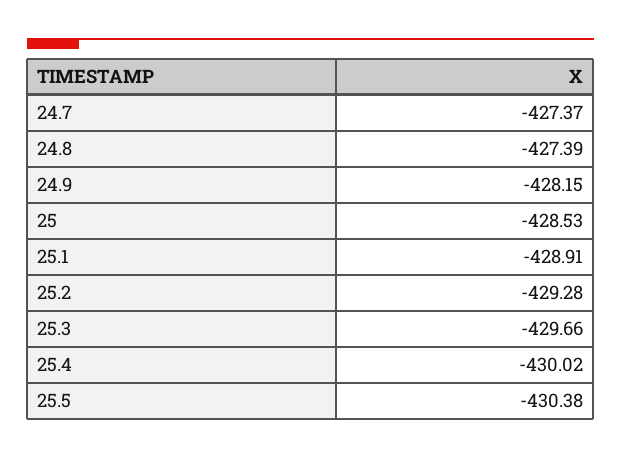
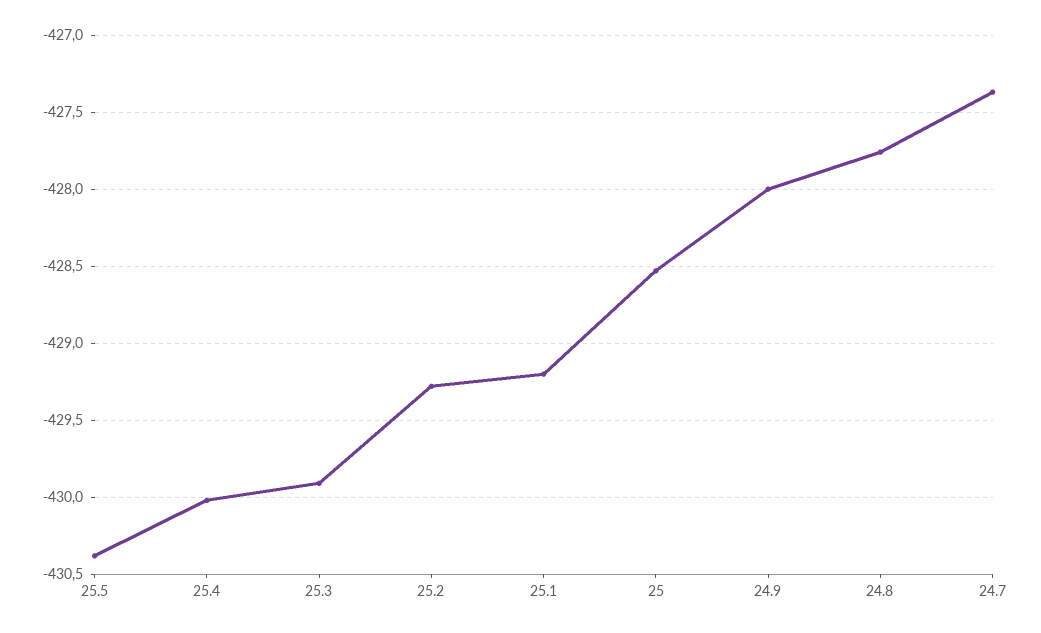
24.8: -427.39 -> -427.75
24.9: -428.15 -> -428
25.1: -428.91 -> -429.2
25.3: -429.66 -> -429.9

